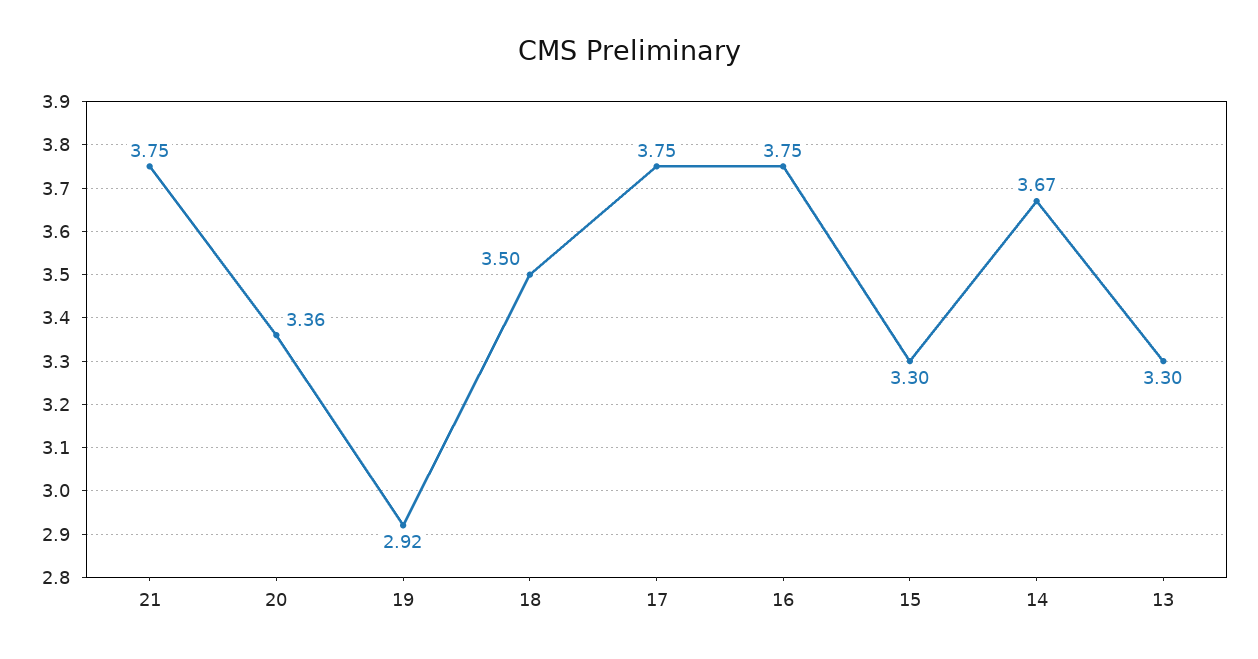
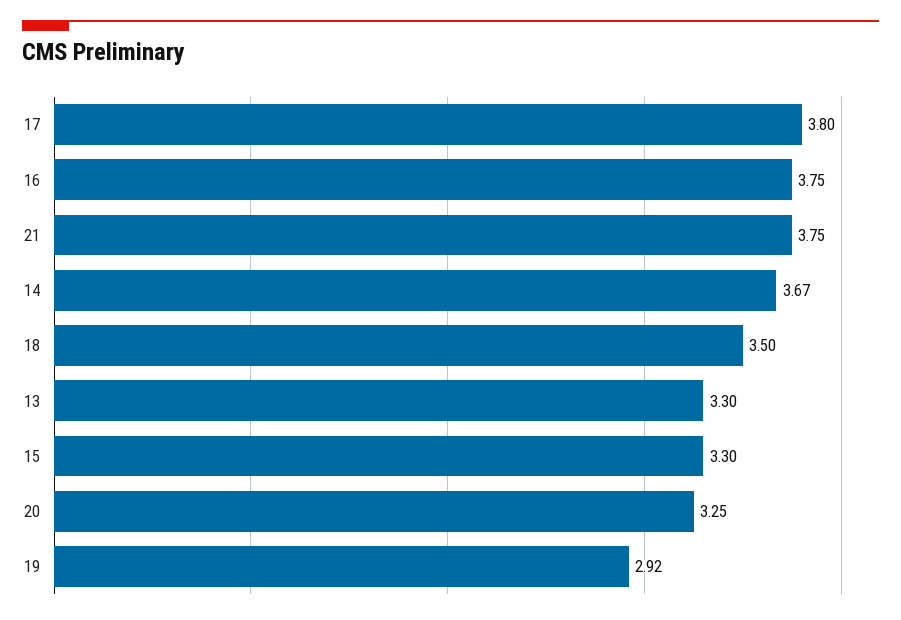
20: 3.36 -> 3.25
17: 3.75 -> 3.8

